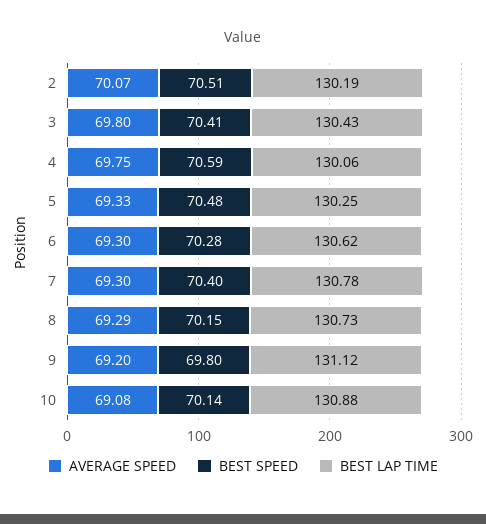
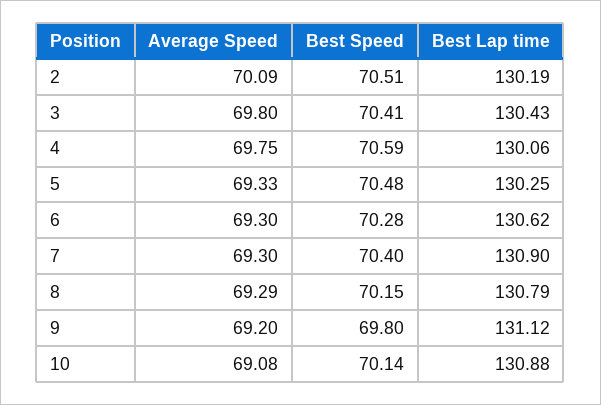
AVERAGE SPEED, 2: 70.07 -> 70.09
BEST LAP TIME, 7: 130.78 -> 130.9
BEST LAP TIME, 8: 130.73 -> 130.79

